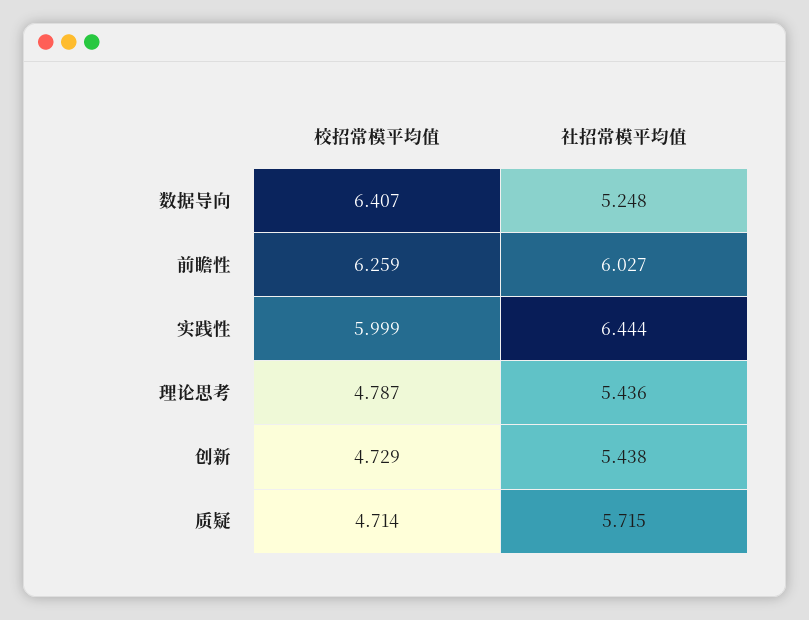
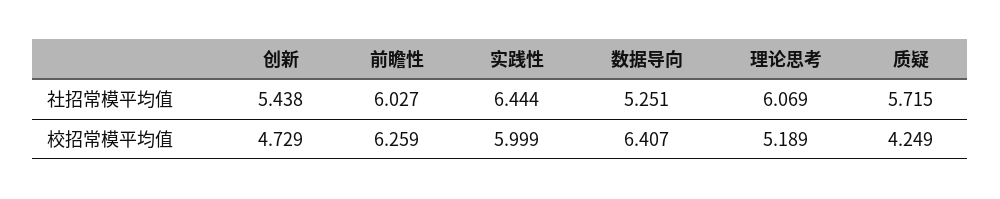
社招常模平均值, 数据导向: 5.248 -> 5.251
校招常模平均值, 理论思考: 4.787 -> 5.189
社招常模平均值, 理论思考: 5.436 -> 6.069
校招常模平均值, 质疑: 4.714 -> 4.249

